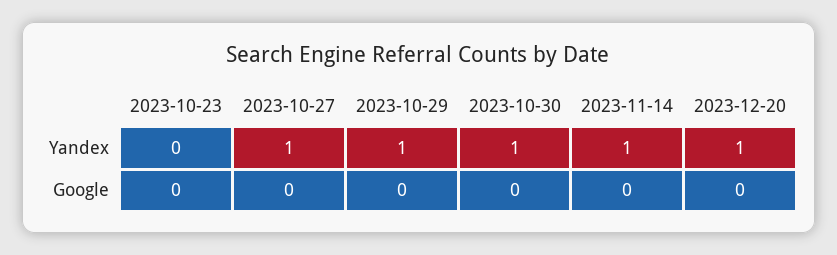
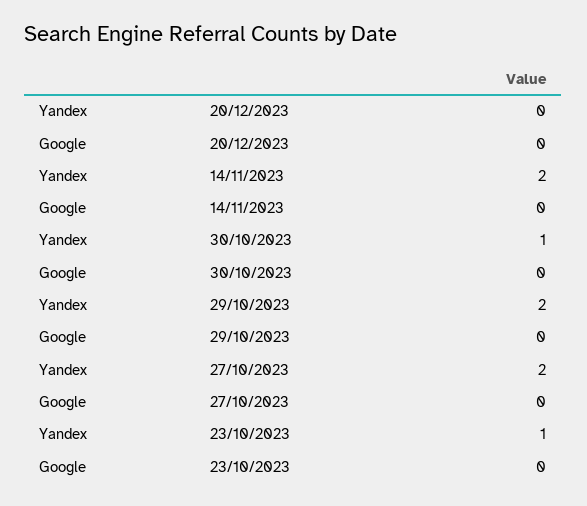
2023-10-23, Yandex: 0 -> 1
2023-10-27, Yandex: 1 -> 2
2023-10-29, Yandex: 1 -> 2
2023-11-14, Yandex: 1 -> 2
2023-12-20, Yandex: 1 -> 0

